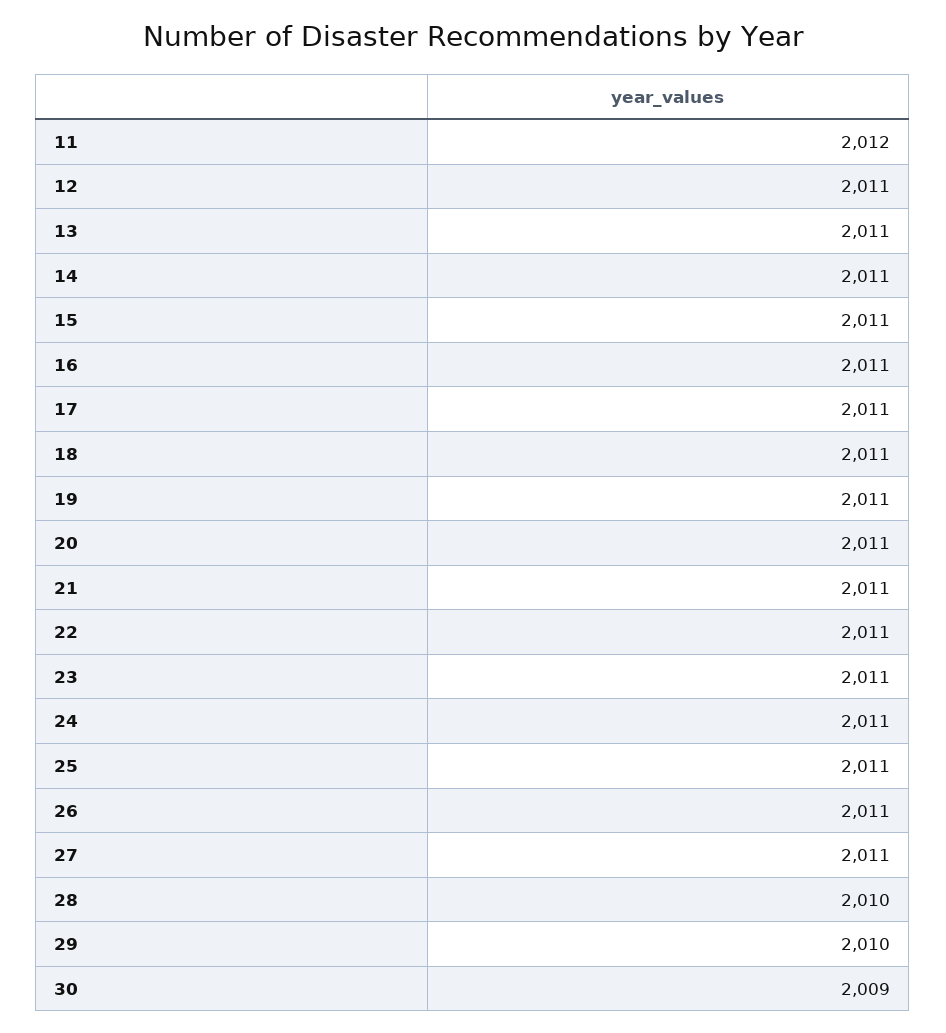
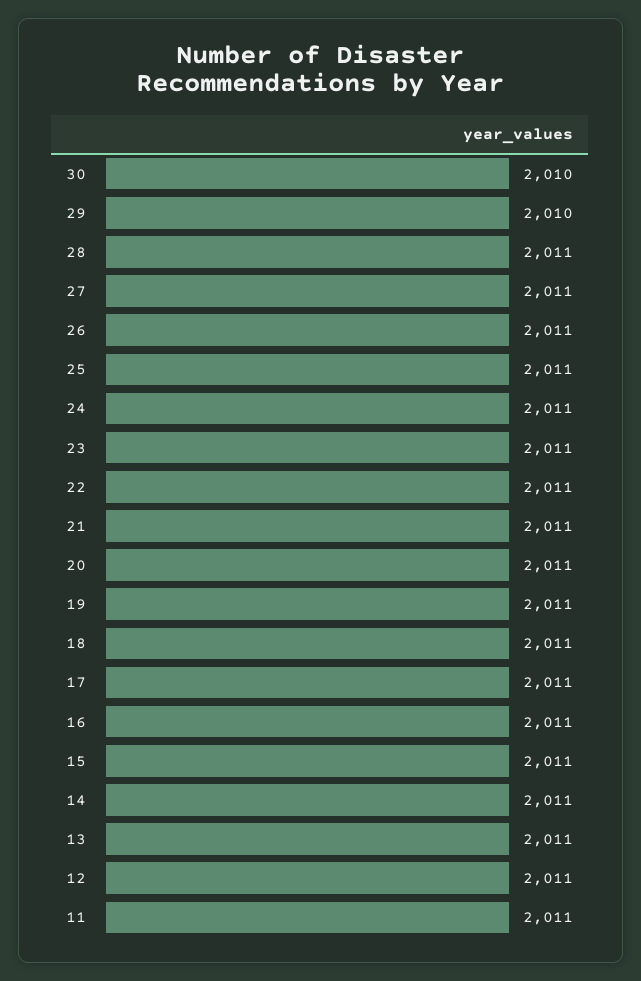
11: 2012 -> 2011
28: 2010 -> 2011
30: 2009 -> 2010

